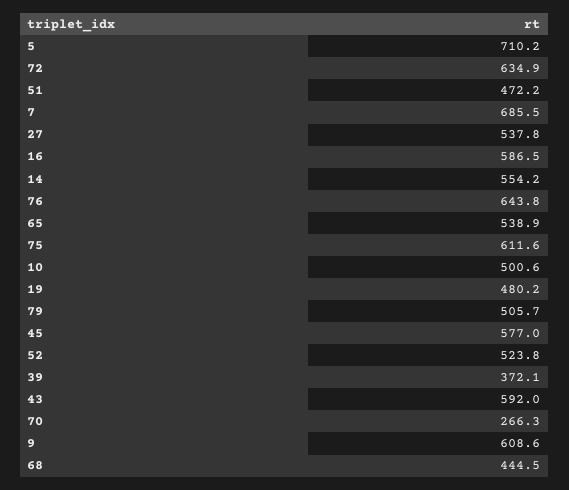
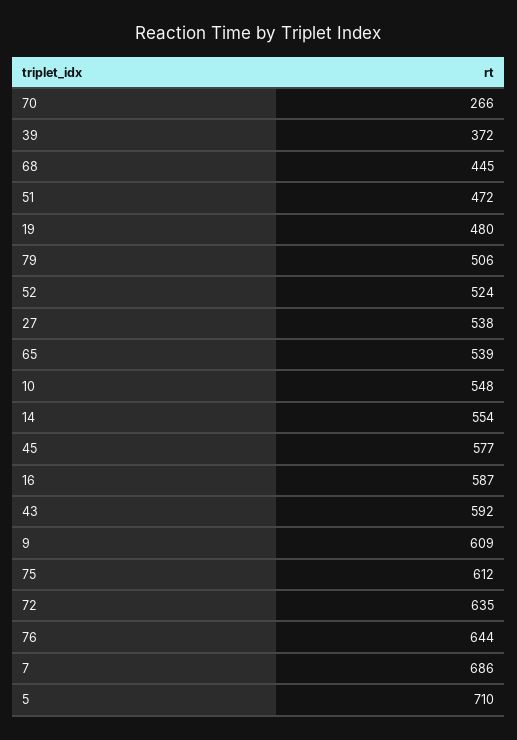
10: 500.6 -> 548

